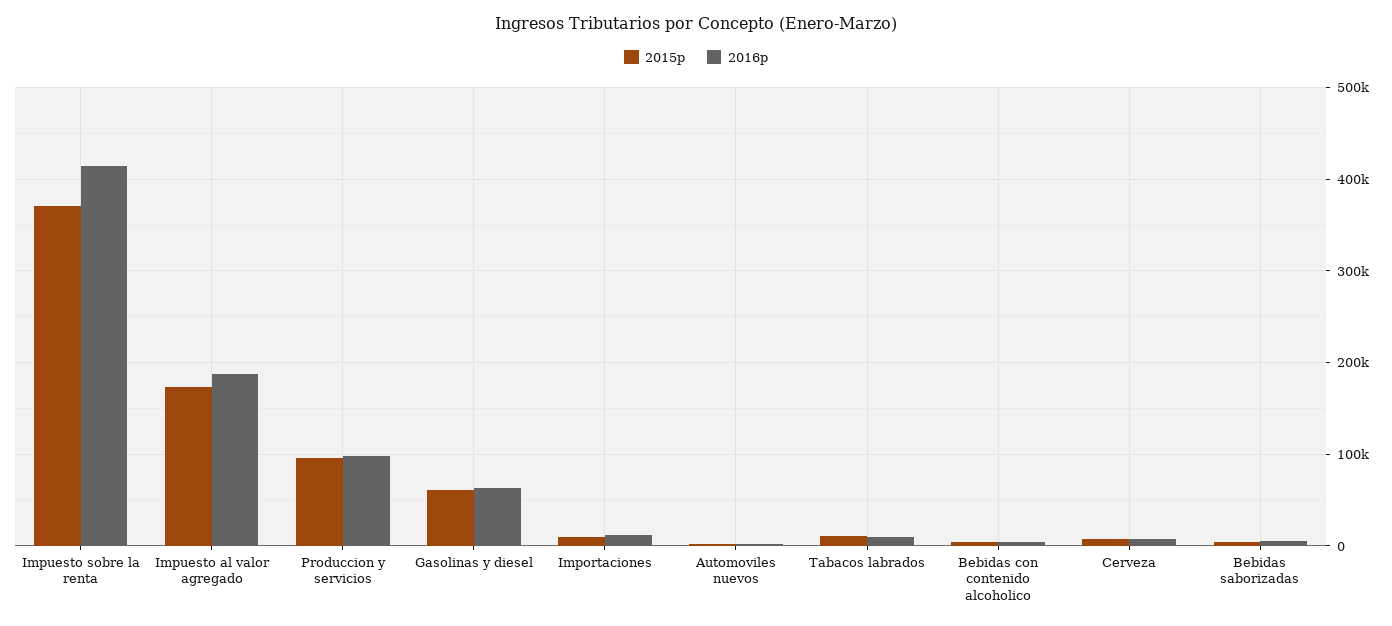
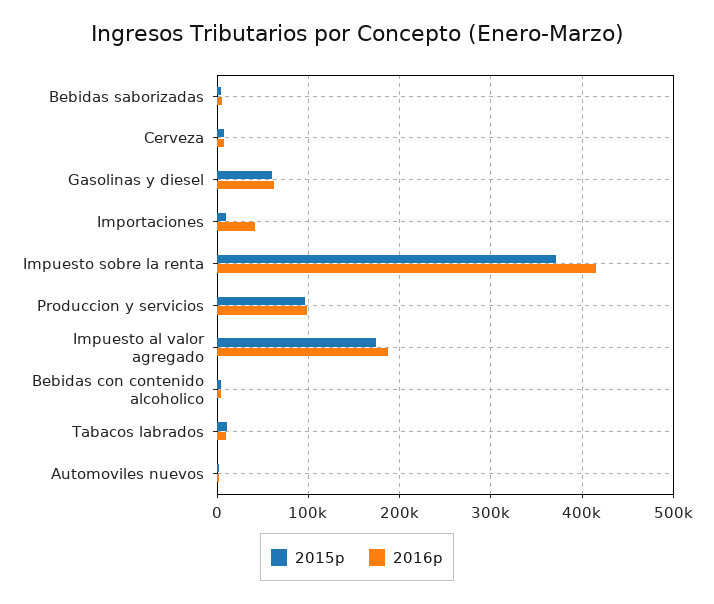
2016p, Importaciones: 10000 -> 40000

